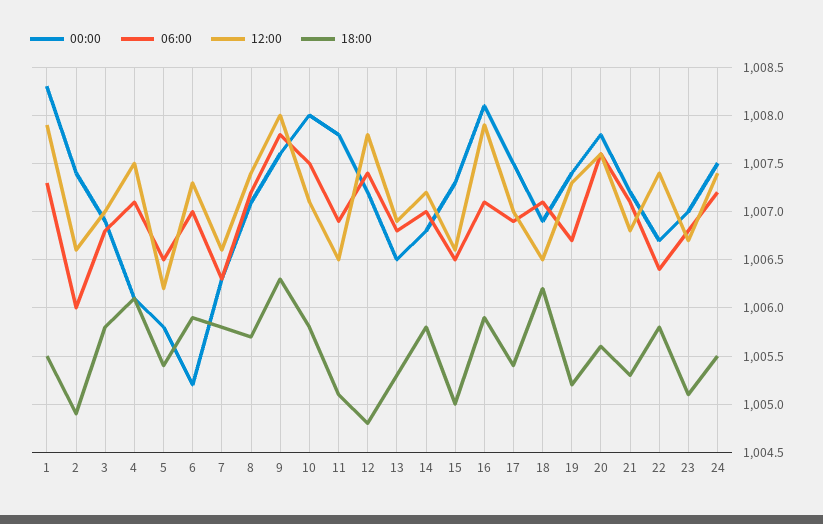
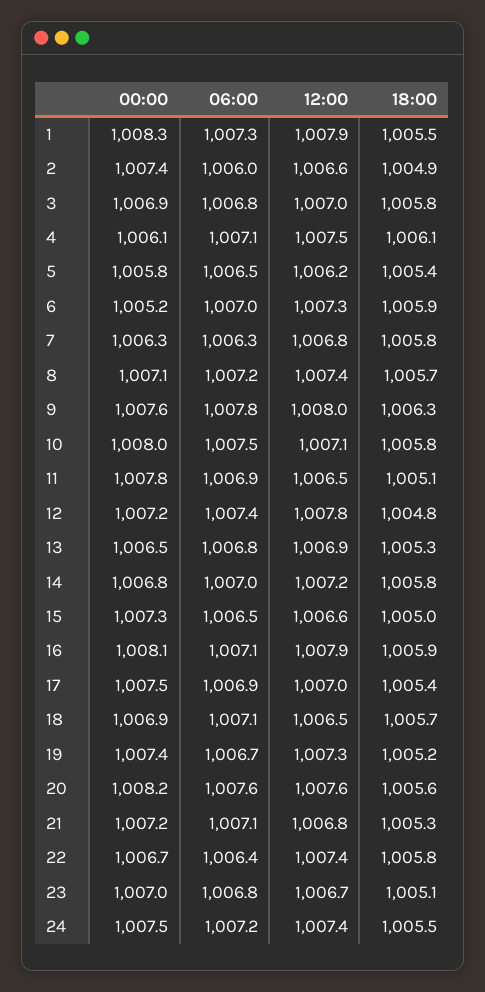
12:00, 7: 1006.6 -> 1006.8
18:00, 18: 1006.2 -> 1005.7
00:00, 20: 1007.8 -> 1008.2

